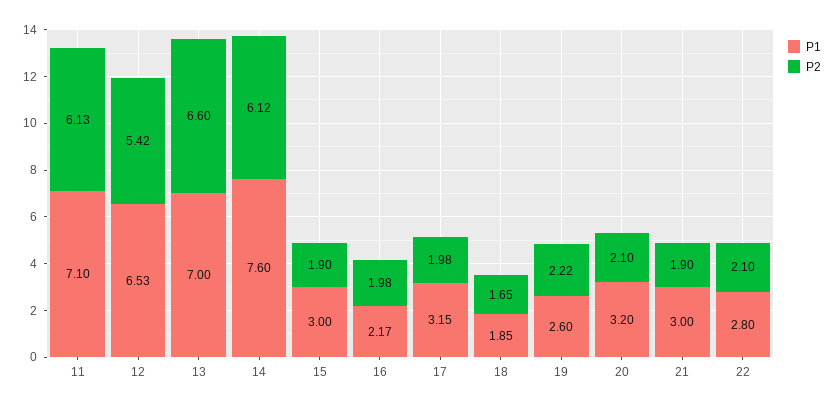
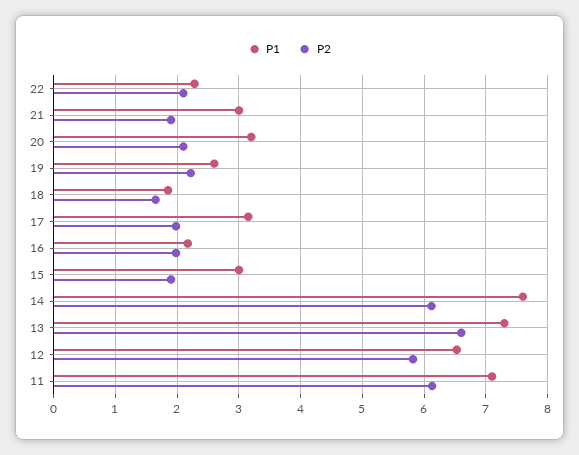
P2, 12: 5.42 -> 5.8
P1, 13: 7 -> 7.3
P1, 22: 2.8 -> 2.3

